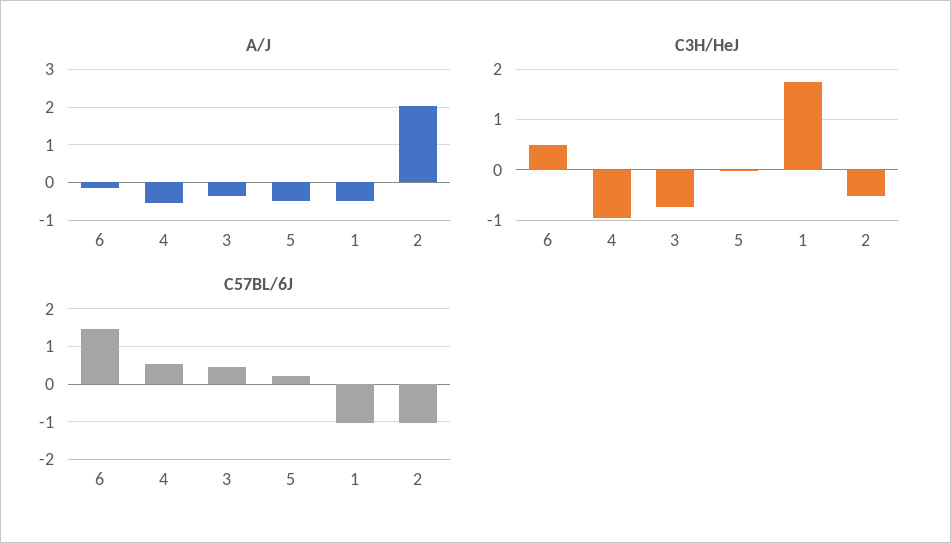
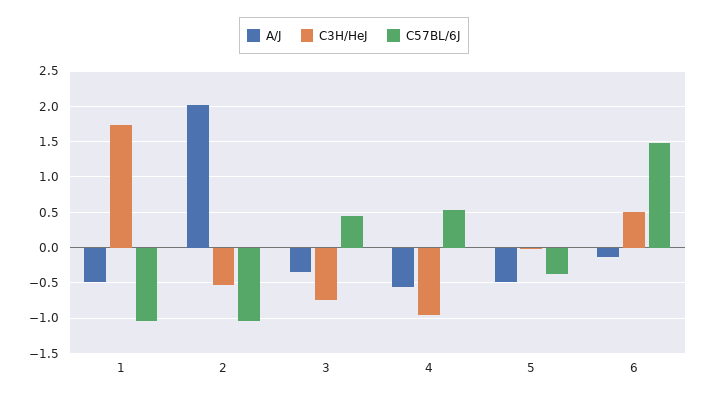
C57BL/6J, 5: 0.2 -> -0.4

